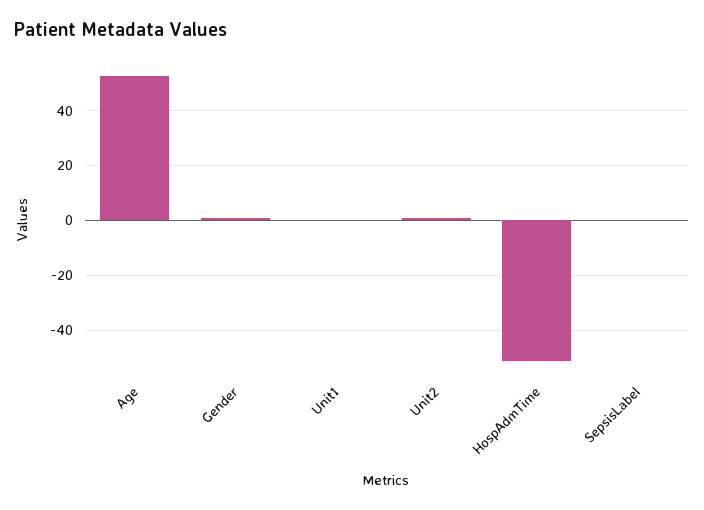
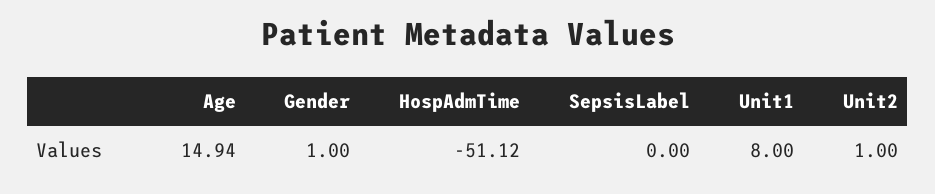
Age: 52.5 -> 14.94
Unit1: 0 -> 8

